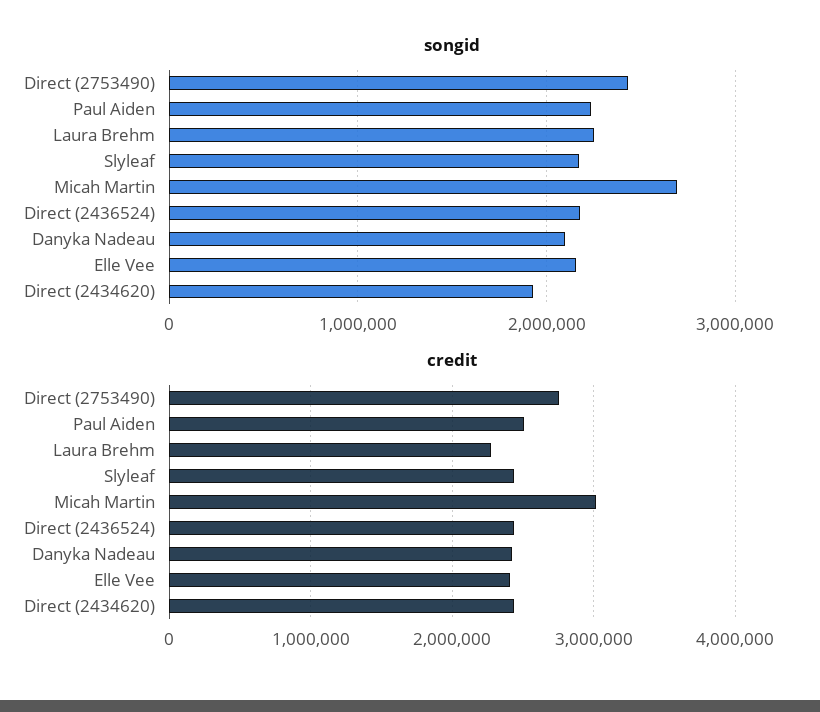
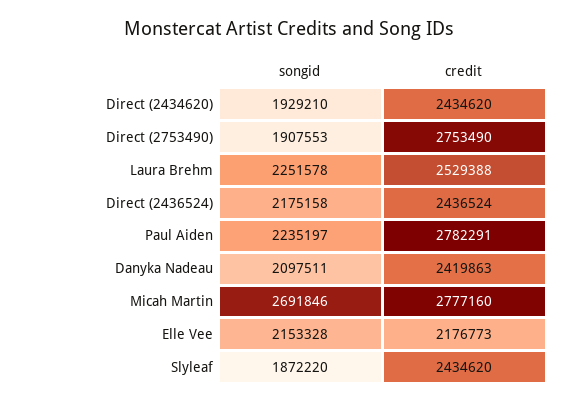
songid, Direct (2753490): 2400000 -> 1907553
songid, Slyleaf: 2200000 -> 1872220
credit, Paul Aiden: 2500000 -> 2782291
credit, Laura Brehm: 2300000 -> 2529388
credit, Micah Martin: 3000000 -> 2777160
credit, Elle Vee: 2400000 -> 2176773

